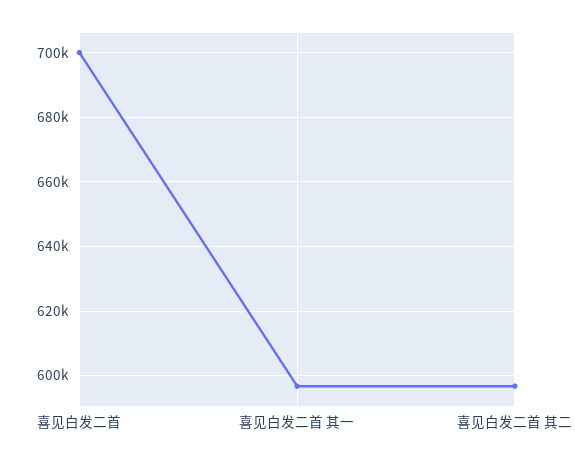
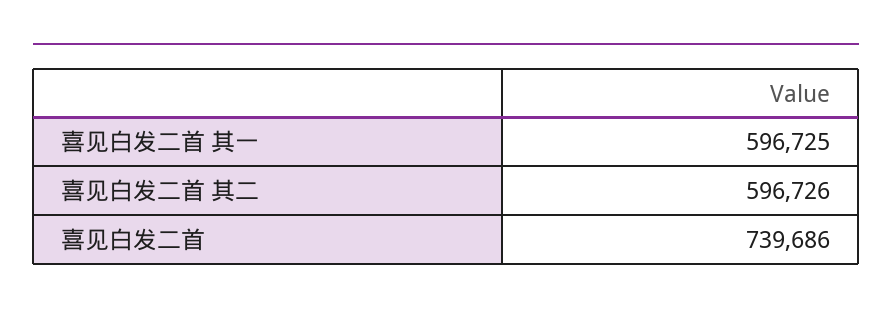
喜见白发二首: 700000 -> 739686

